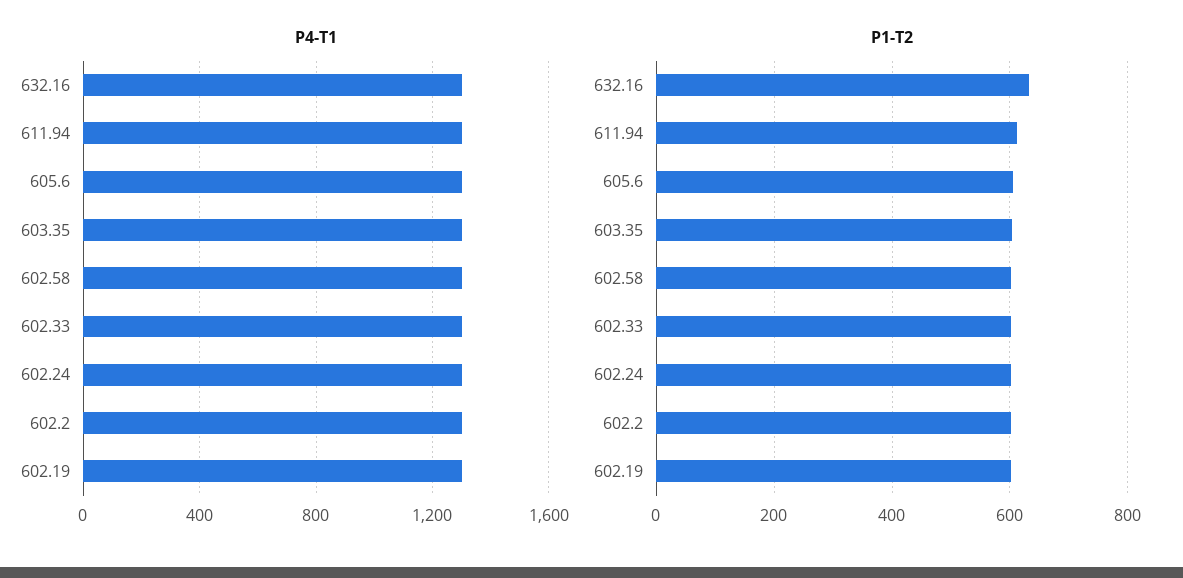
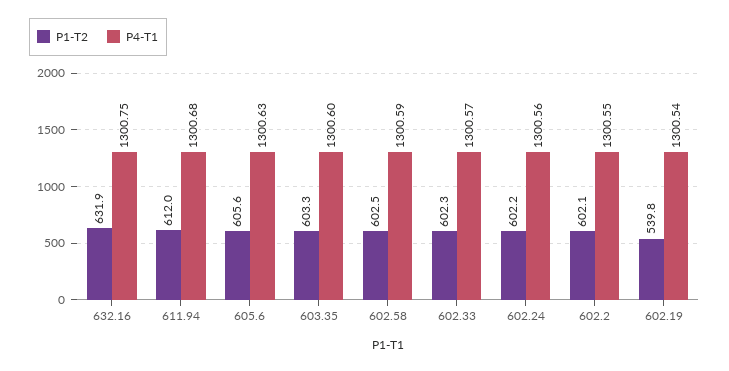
P1-T2, 602.19: 600 -> 539.8

